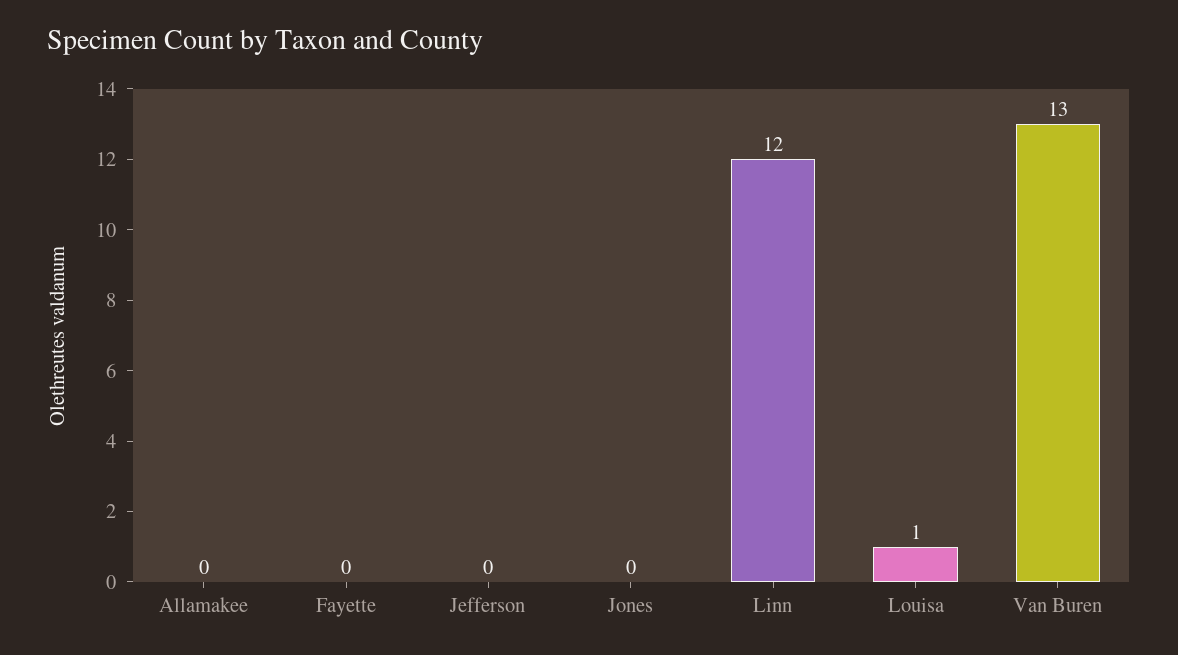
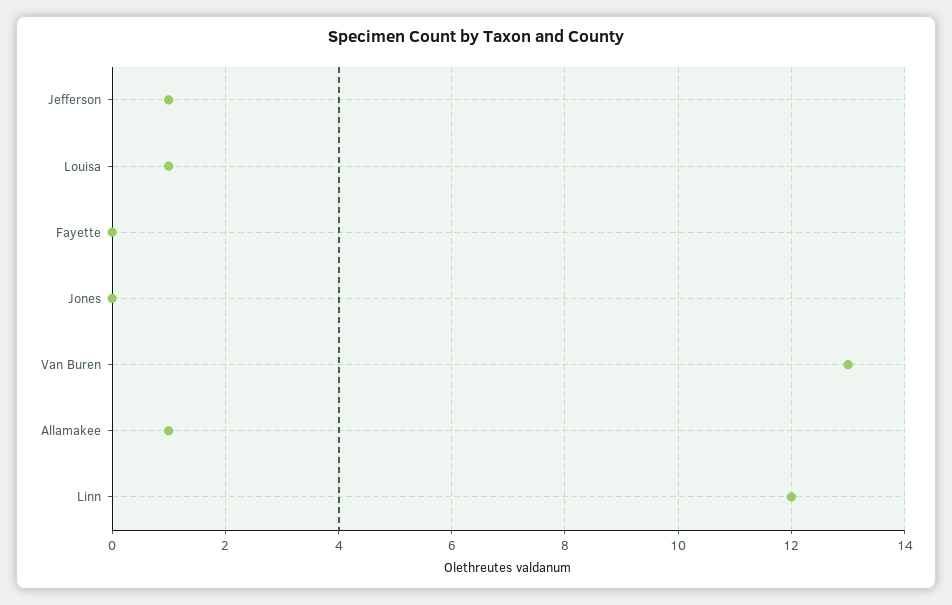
Allamakee: 0 -> 1
Jefferson: 0 -> 1

